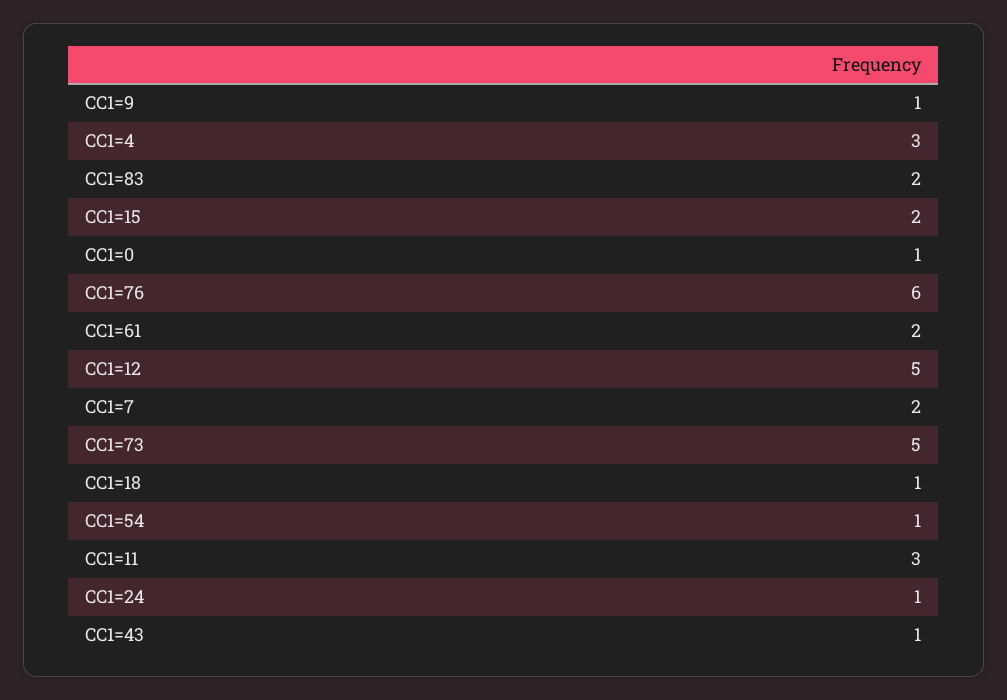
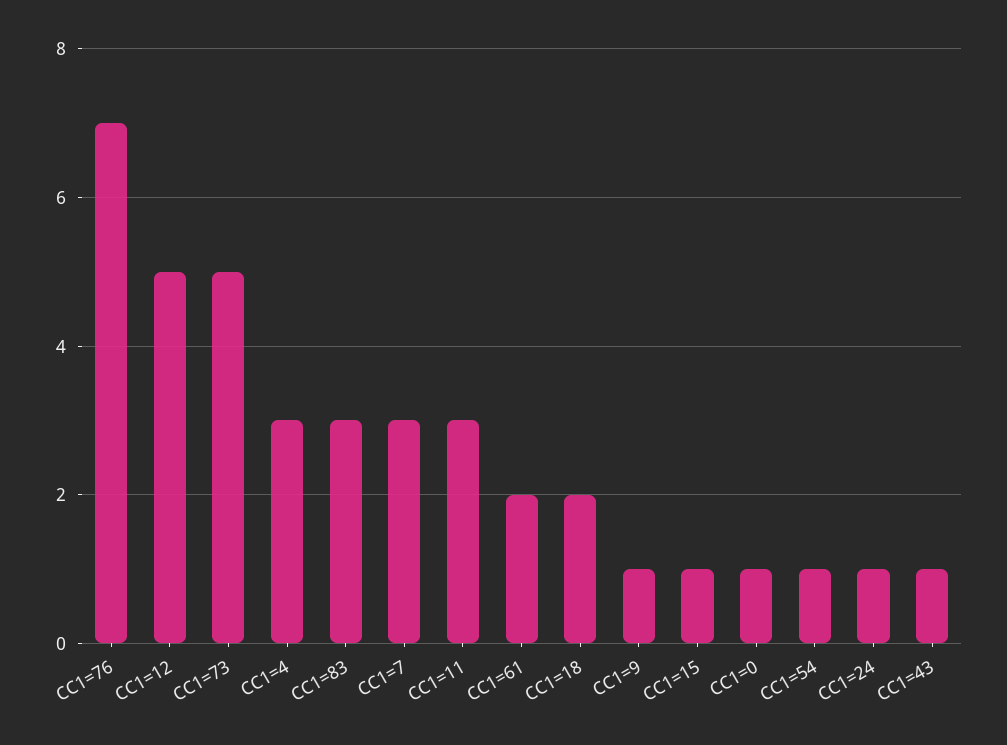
CC1=83: 2 -> 3
CC1=15: 2 -> 1
CC1=76: 6 -> 7
CC1=7: 2 -> 3
CC1=18: 1 -> 2

